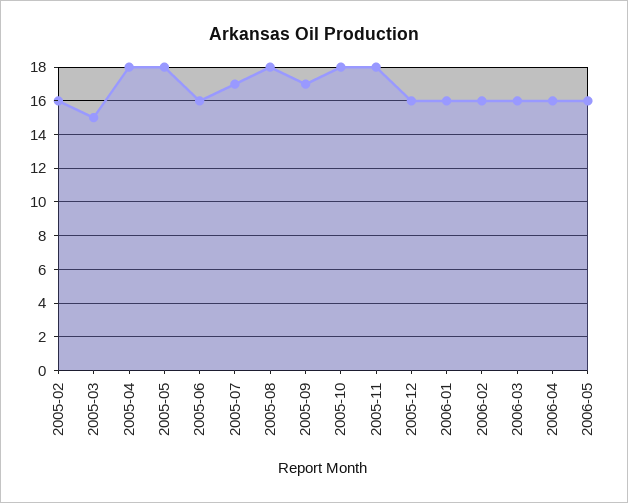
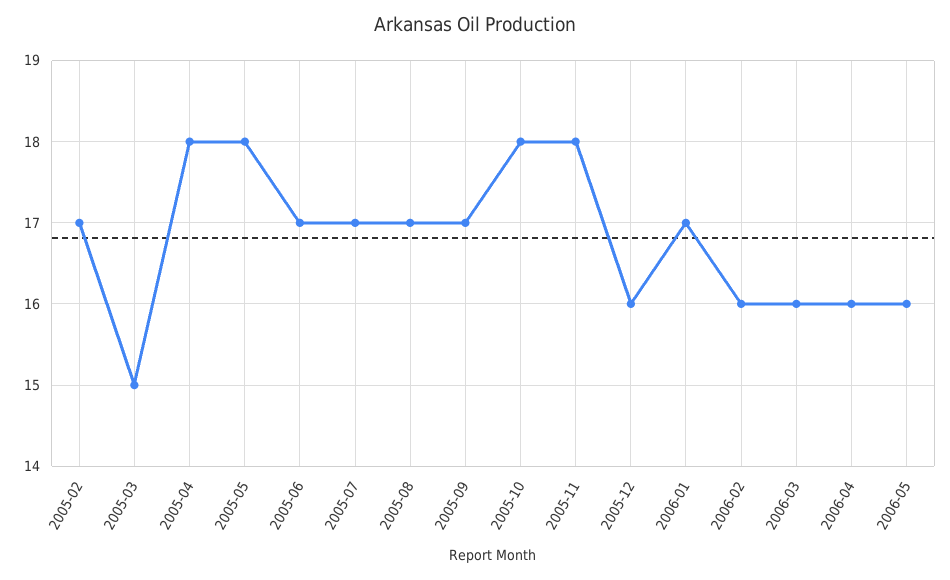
2005-02: 16 -> 17
2005-06: 16 -> 17
2005-08: 18 -> 17
2006-01: 16 -> 17

